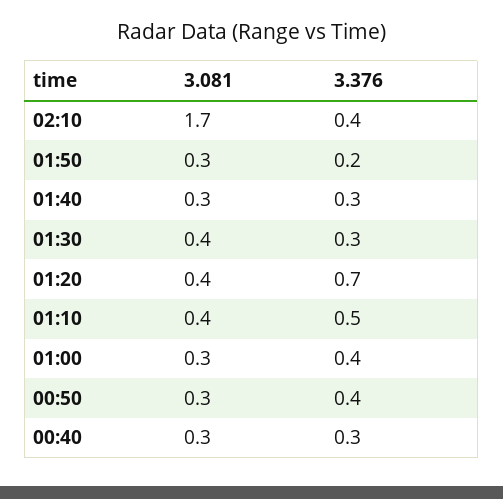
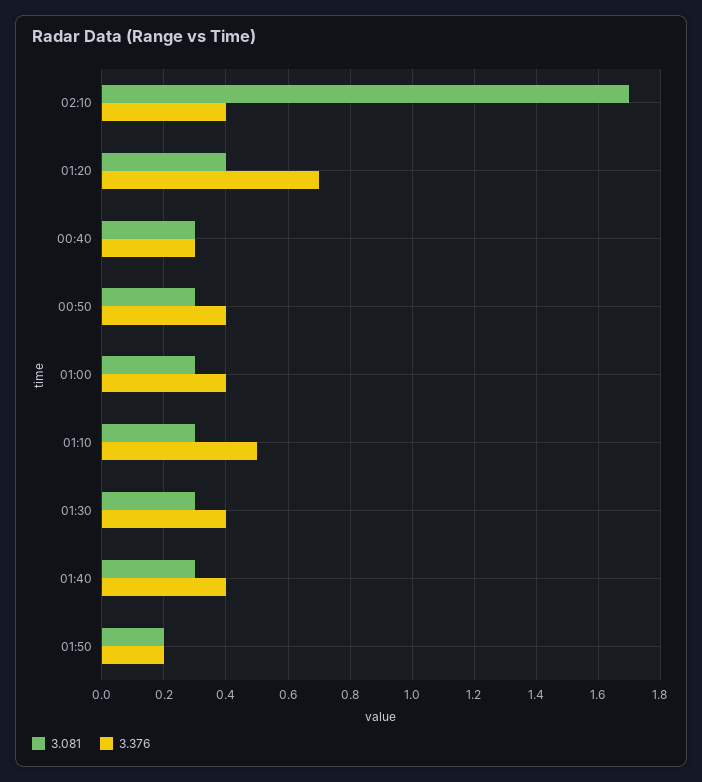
3.081, 01:50: 0.3 -> 0.2
3.376, 01:40: 0.3 -> 0.4
3.081, 01:30: 0.4 -> 0.3
3.376, 01:30: 0.3 -> 0.4
3.081, 01:10: 0.4 -> 0.3

